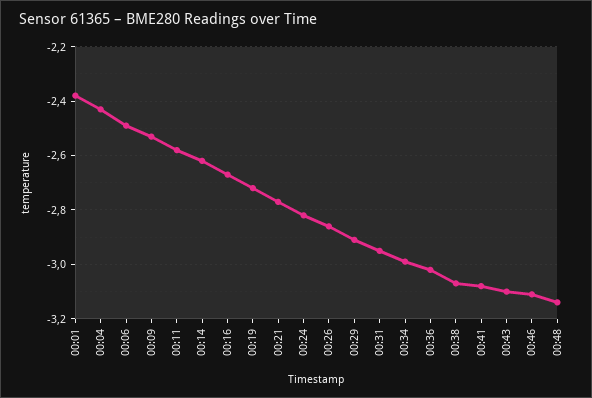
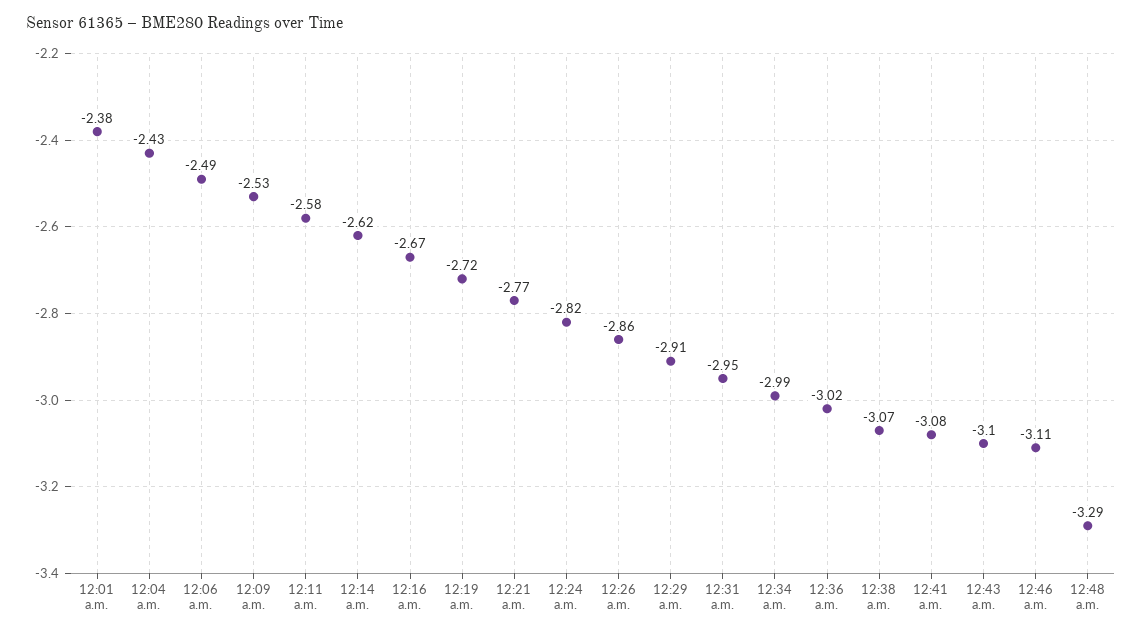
00:48: -3.15 -> -3.29

